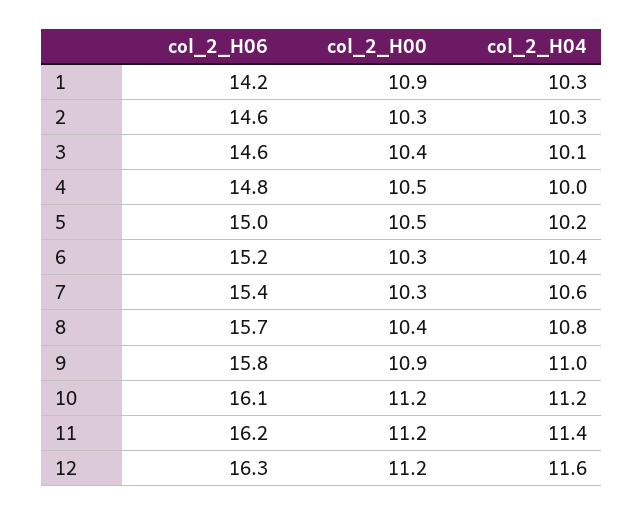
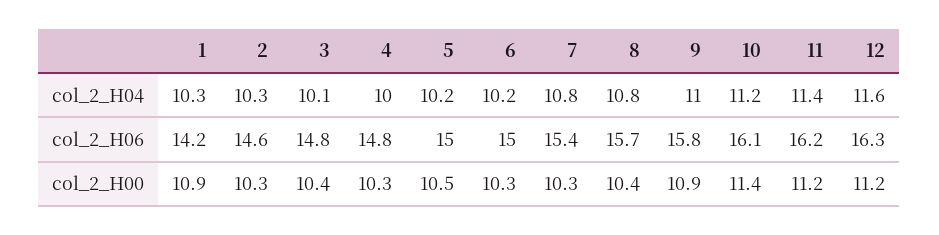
col_2_H06, 3: 14.6 -> 14.8
col_2_H00, 4: 10.5 -> 10.3
col_2_H06, 6: 15.2 -> 15
col_2_H04, 6: 10.4 -> 10.2
col_2_H04, 7: 10.6 -> 10.8
col_2_H00, 10: 11.2 -> 11.4

